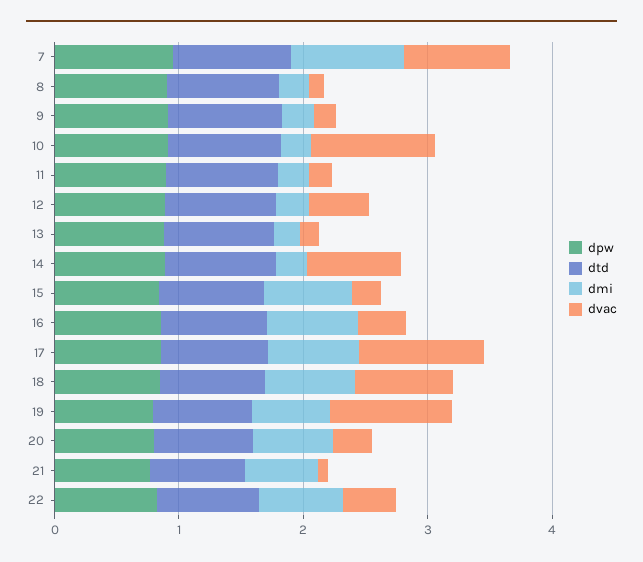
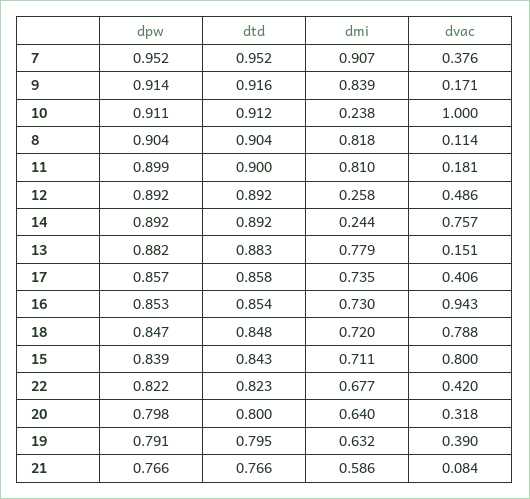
dvac, 7: 0.8 -> 0.376
dmi, 8: 0.2 -> 0.818
dmi, 9: 0.2 -> 0.839
dmi, 11: 0.2 -> 0.81
dmi, 13: 0.2 -> 0.779
dvac, 15: 0.2 -> 0.8
dvac, 16: 0.4 -> 0.943
dvac, 17: 1 -> 0.406
dvac, 19: 1 -> 0.39

